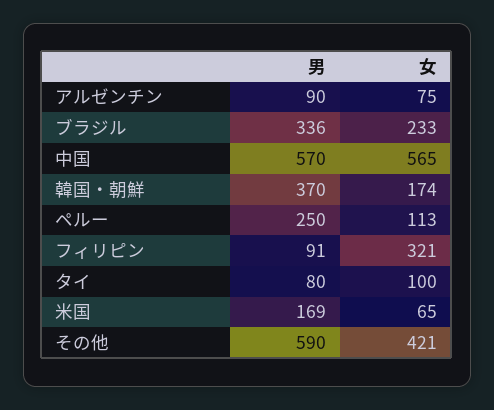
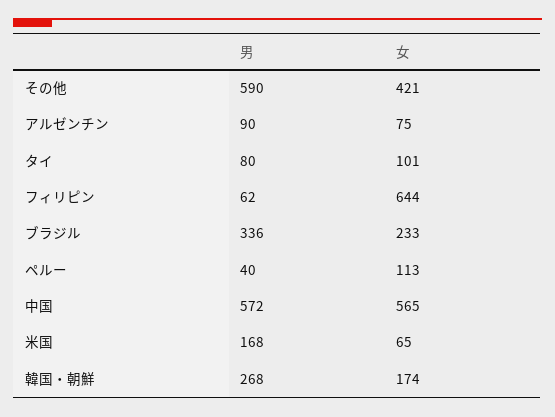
男, 中国: 570 -> 572
男, 韓国・朝鮮: 370 -> 268
男, ペルー: 250 -> 40
男, フィリピン: 91 -> 62
女, フィリピン: 321 -> 644
女, タイ: 100 -> 101
男, 米国: 169 -> 168

